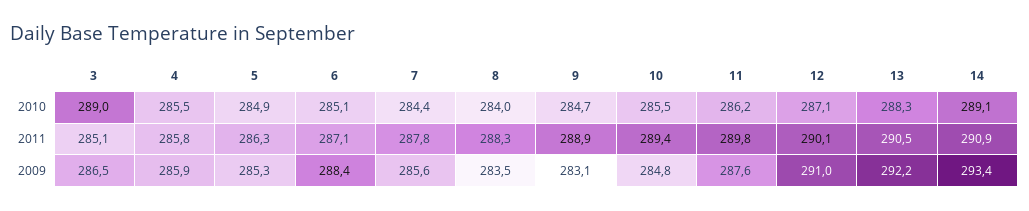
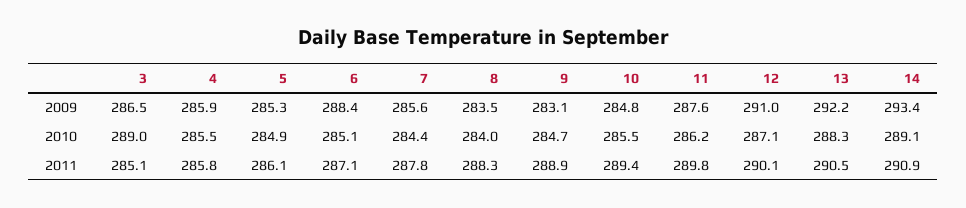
5, 2011: 286.3 -> 286.1

